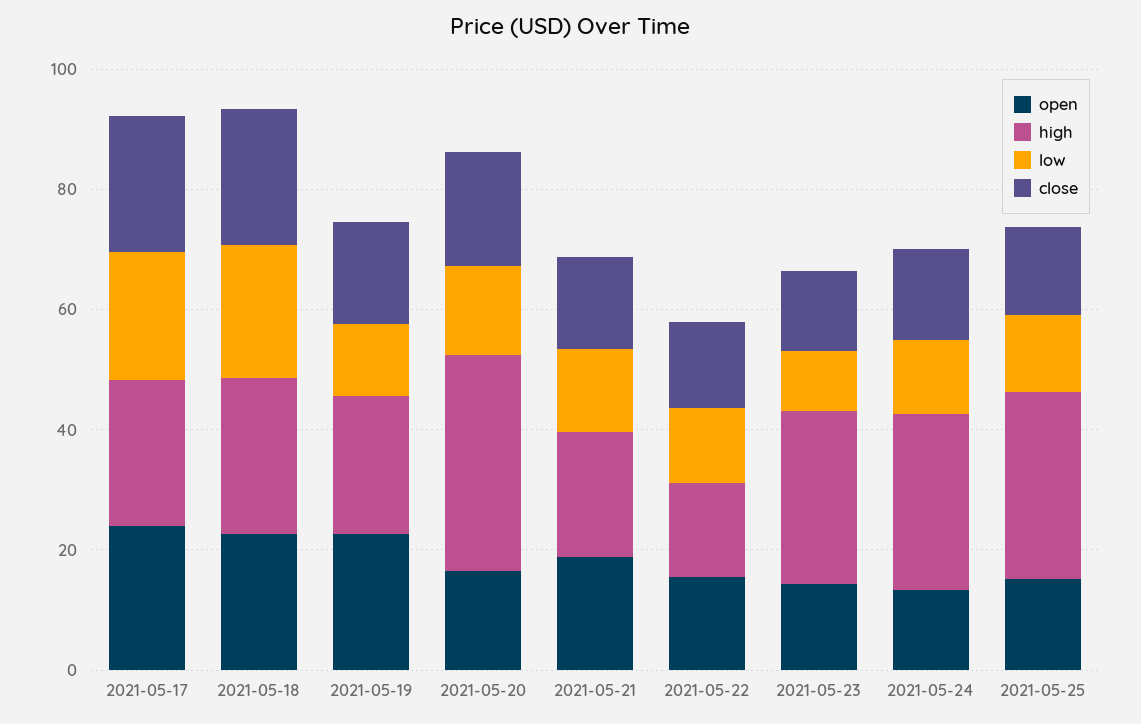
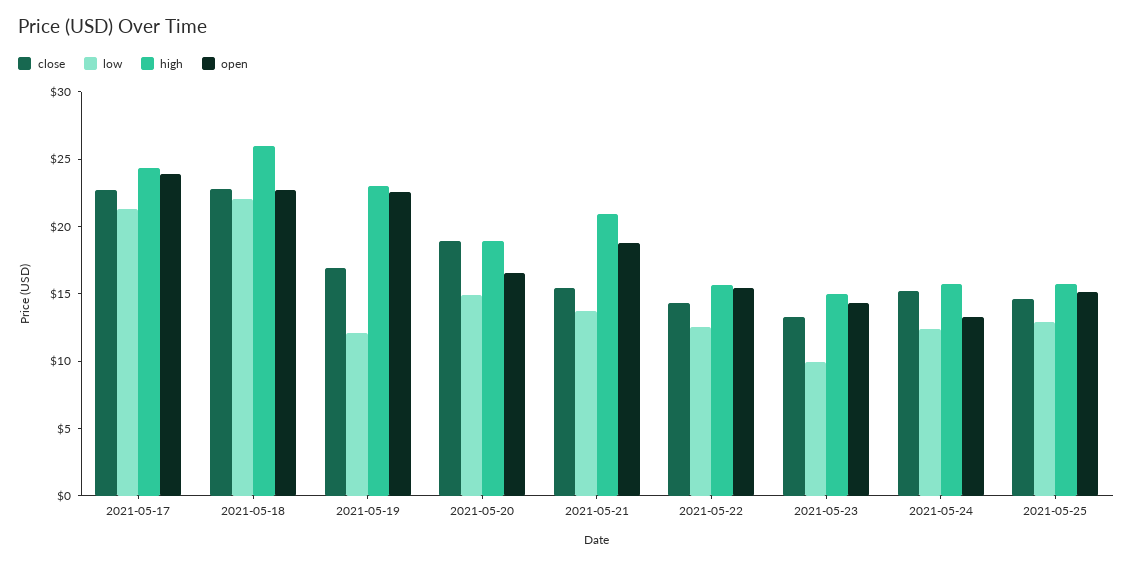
high, 2021-05-20: 35 -> 19
high, 2021-05-23: 30 -> 15
high, 2021-05-24: 30 -> 16
high, 2021-05-25: 30 -> 16

